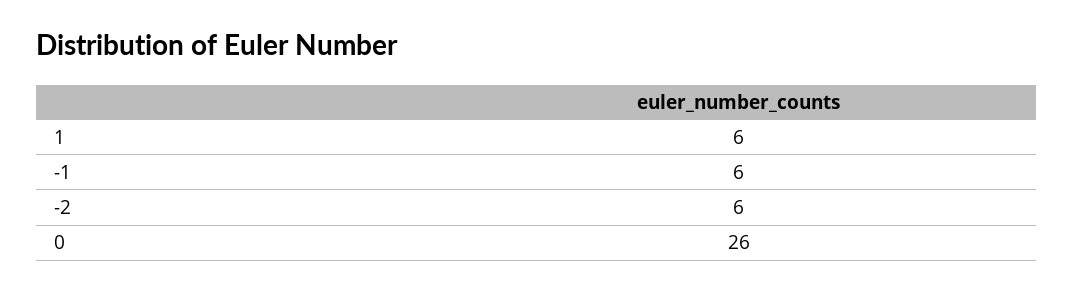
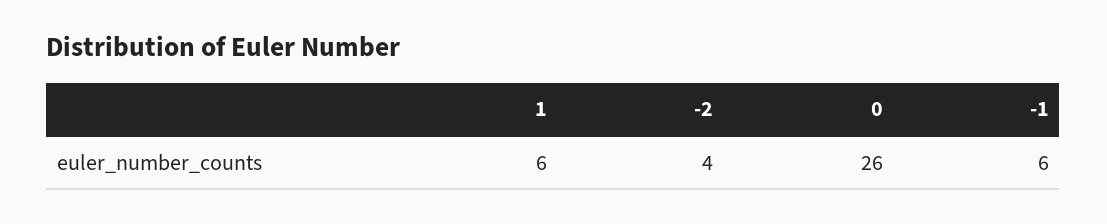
-2: 6 -> 4

